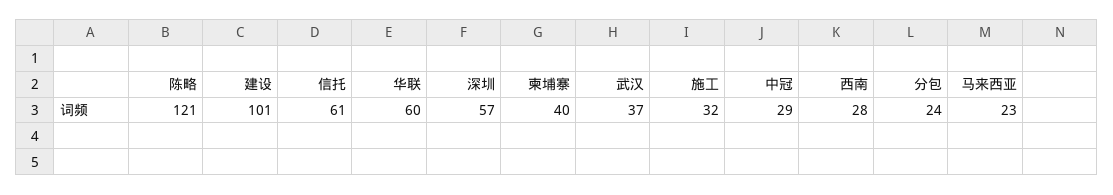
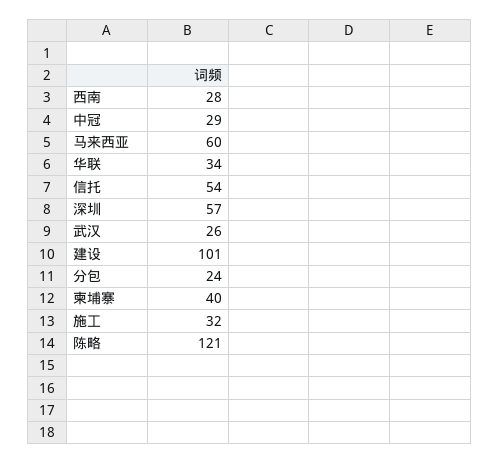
信托: 61 -> 54
华联: 60 -> 34
武汉: 37 -> 26
马来西亚: 23 -> 60

